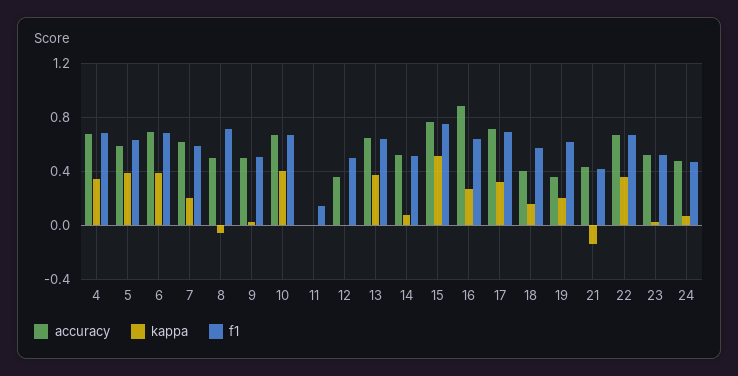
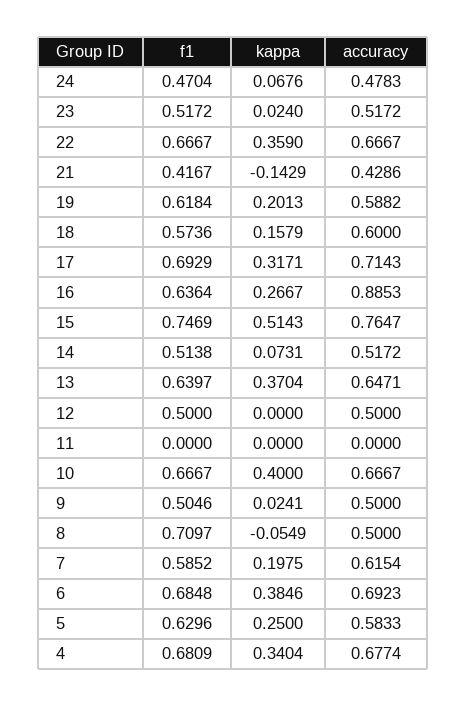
kappa, 5: 0.4 -> 0.25
f1, 11: 0.15 -> 0
accuracy, 12: 0.35 -> 0.5
accuracy, 18: 0.4 -> 0.6
accuracy, 19: 0.35 -> 0.5882

